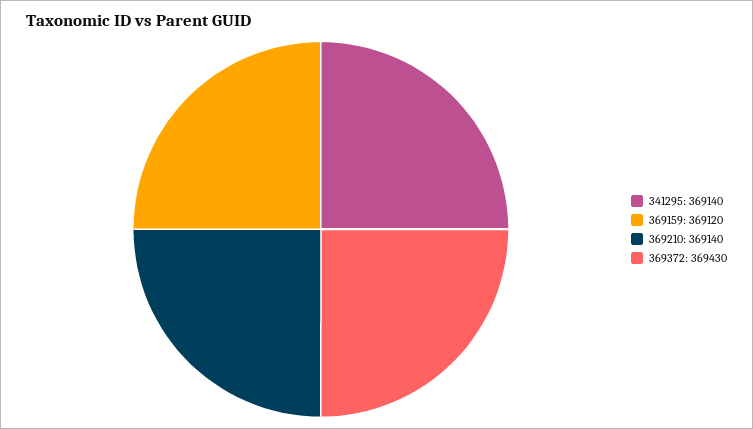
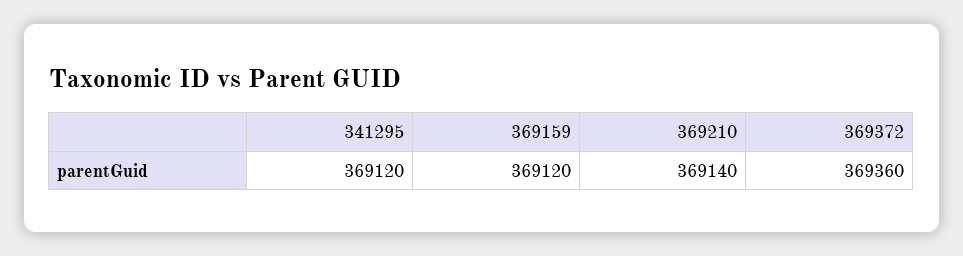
341295: 369140 -> 369120
369372: 369430 -> 369360

